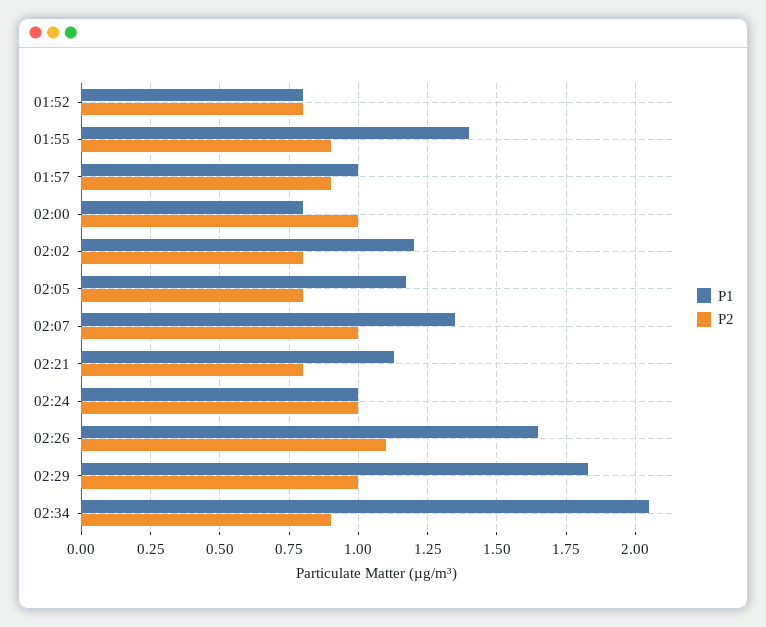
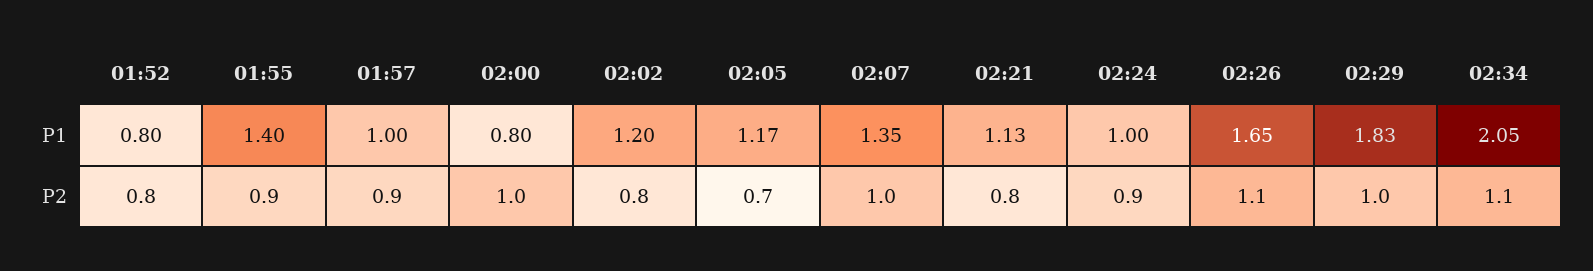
P2, 02:05: 0.8 -> 0.7
P2, 02:24: 1 -> 0.9
P2, 02:34: 0.9 -> 1.1

